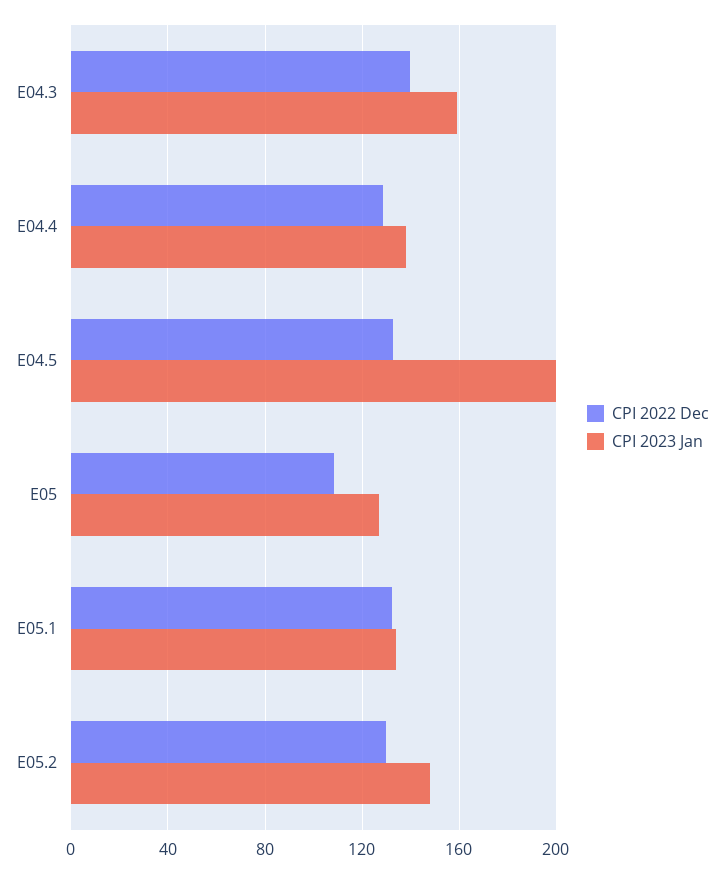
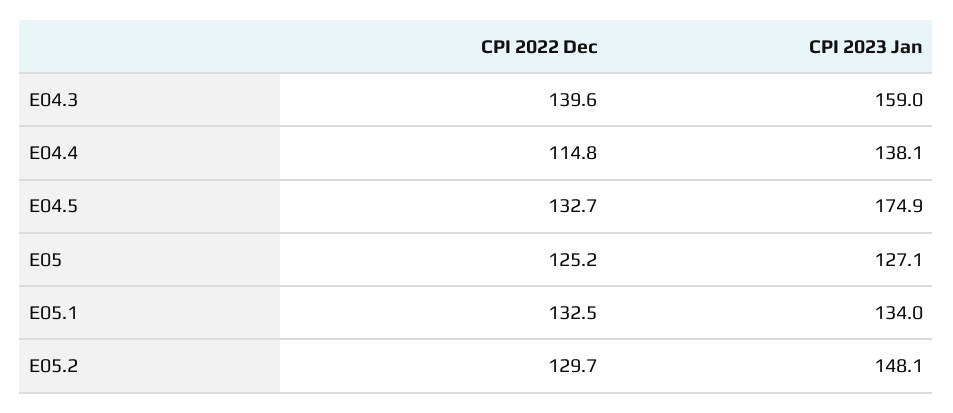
CPI 2022 Dec, E04.4: 130 -> 114.8
CPI 2023 Jan, E04.5: 200 -> 174.9
CPI 2022 Dec, E05: 110 -> 125.2

